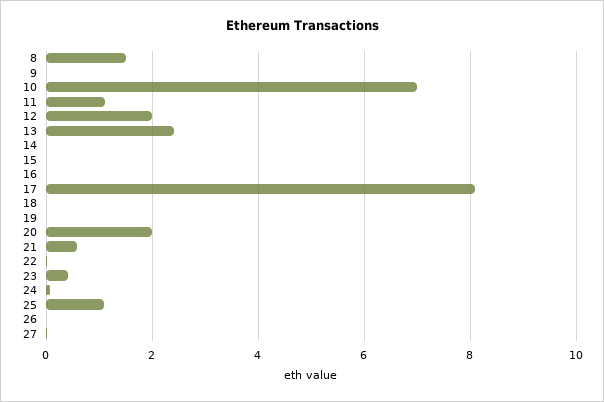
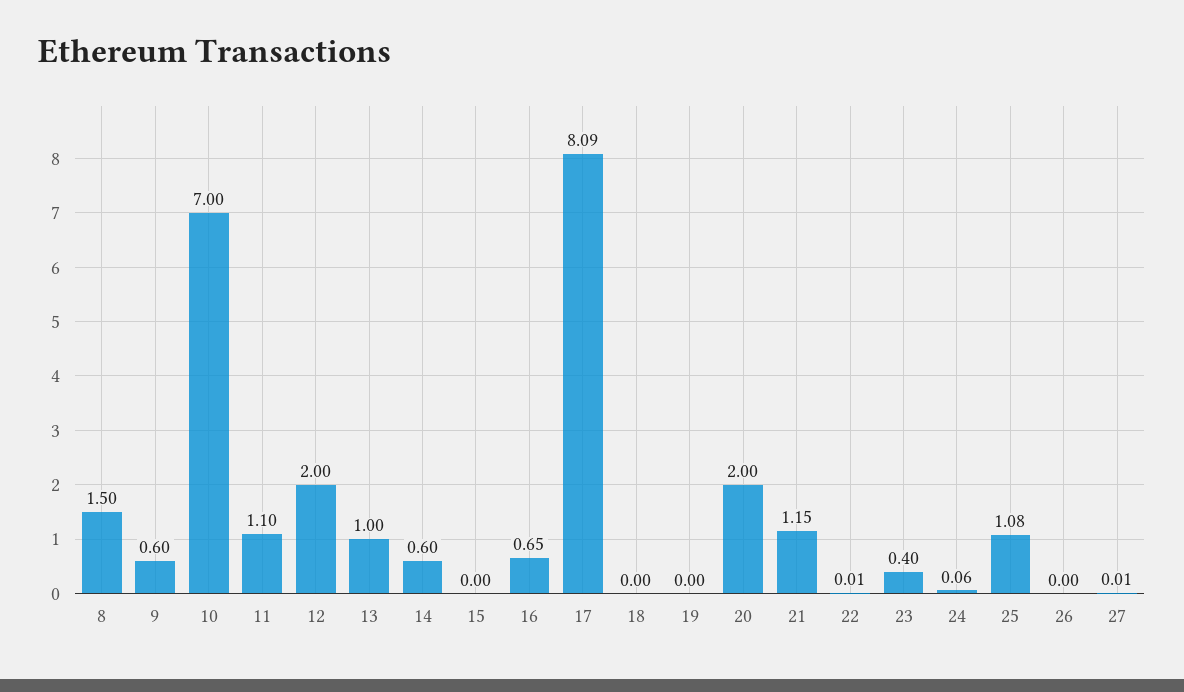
9: 0 -> 0.6
13: 2.4 -> 1
14: 0 -> 0.6
16: 0 -> 0.65
21: 0.6 -> 1.15

